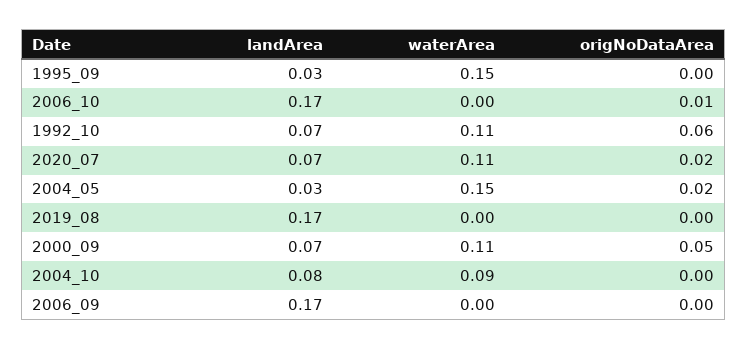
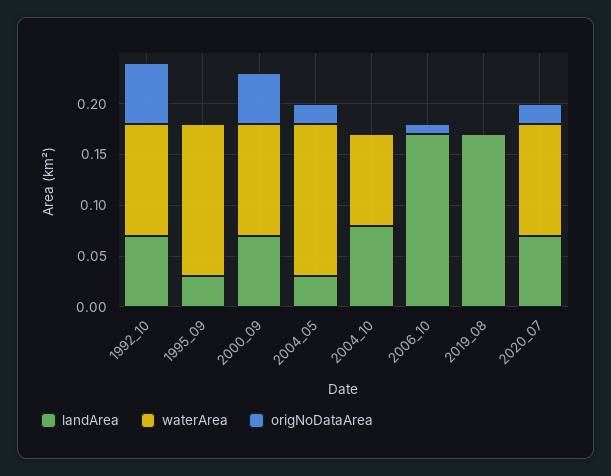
landArea, 2006_09: 0.17 -> none
waterArea, 2006_09: 0 -> none
origNoDataArea, 2006_09: 0 -> none

